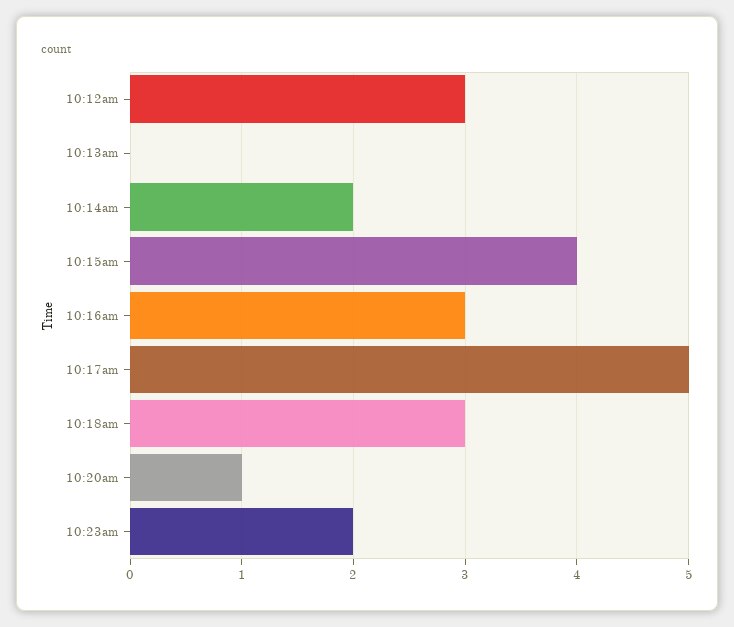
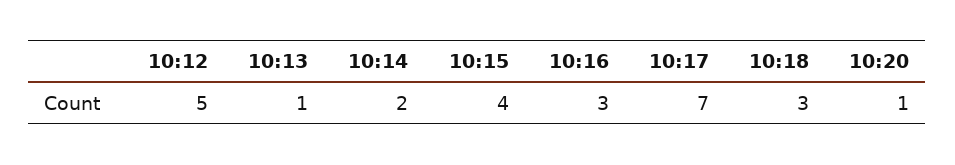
10:12am: 3 -> 5
10:13am: 0 -> 1
10:17am: 5 -> 7
10:23am: 2 -> none

